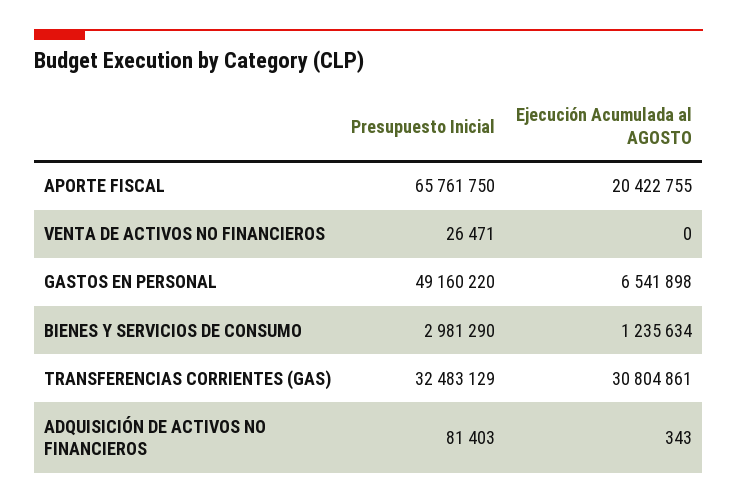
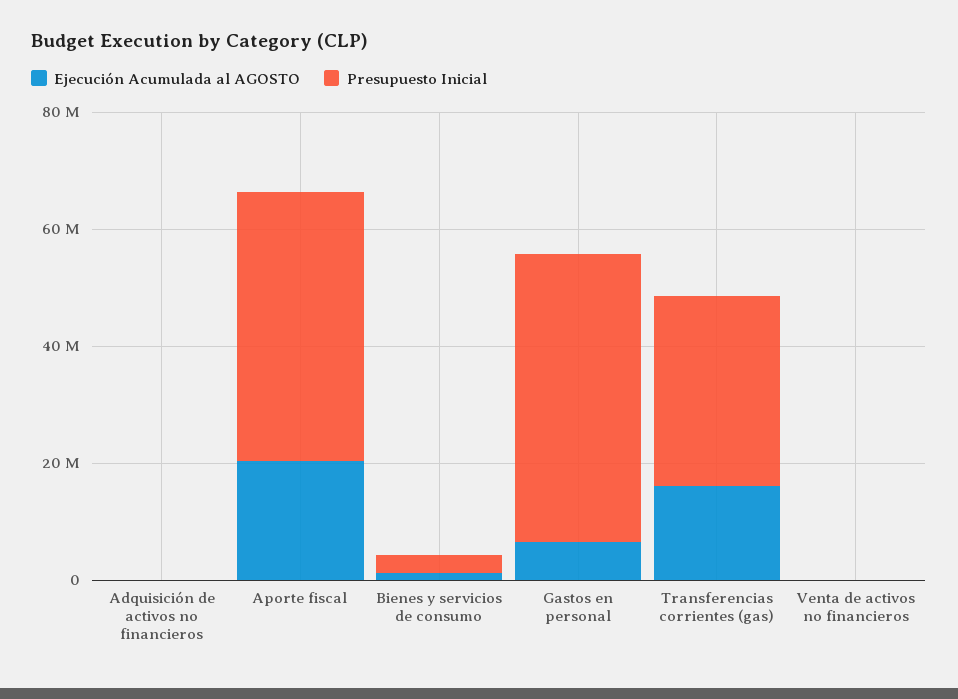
Presupuesto Inicial, APORTE FISCAL: 65761750 -> 45000000
Ejecución Acumulada al AGOSTO, TRANSFERENCIAS CORRIENTES (GAS): 30804861 -> 15000000

